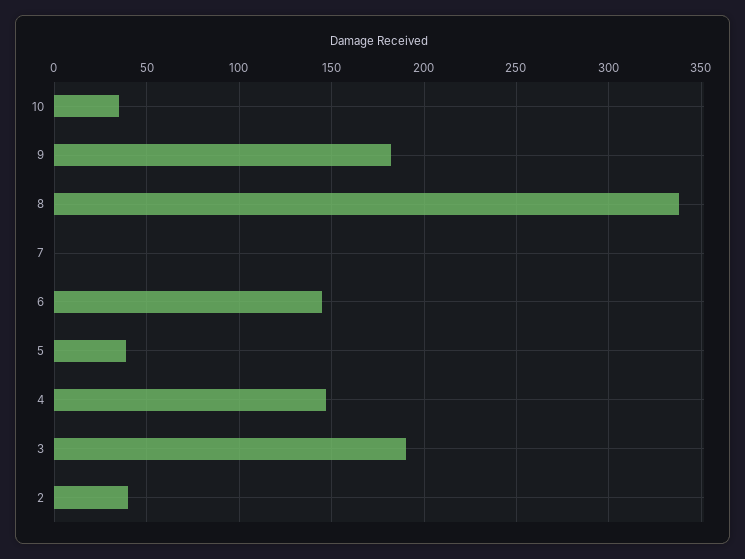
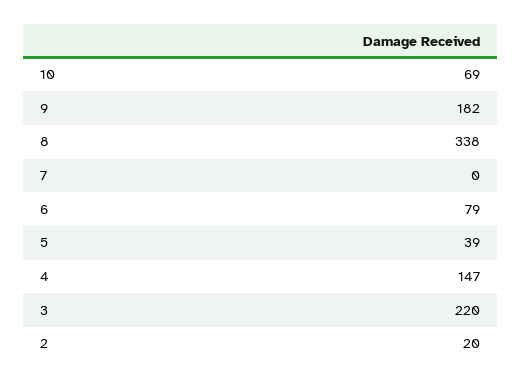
10: 35 -> 69
6: 145 -> 79
3: 190 -> 220
2: 40 -> 20

